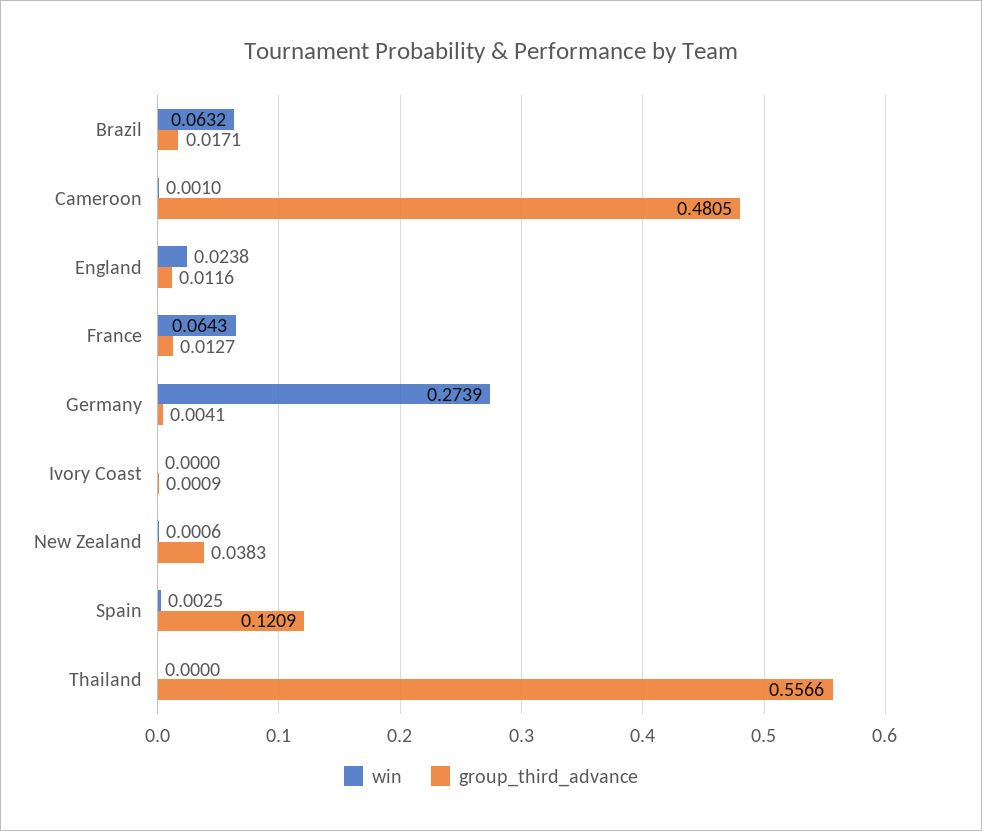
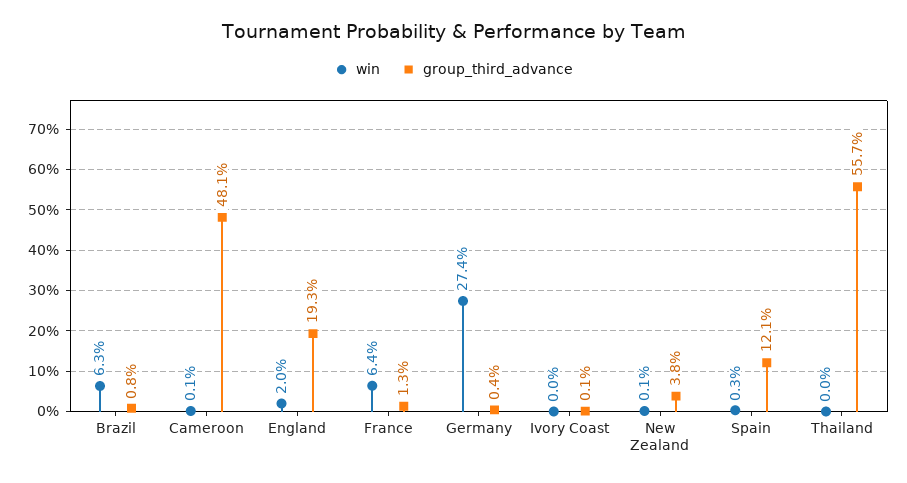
group_third_advance, Brazil: 0.0171 -> 0.008
win, England: 0.0238 -> 0.02
group_third_advance, England: 0.0116 -> 0.193

